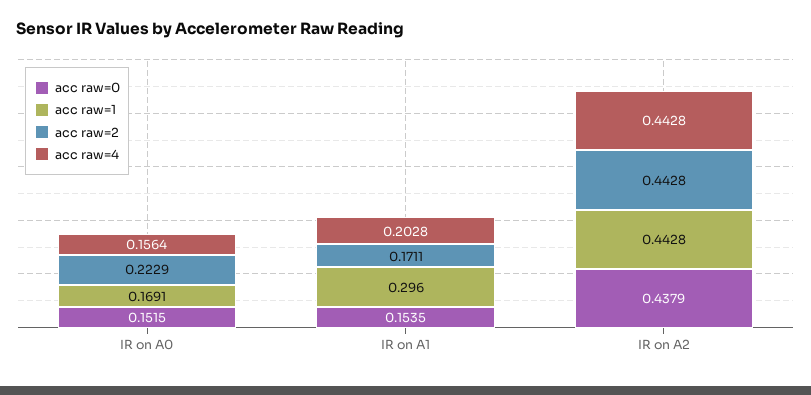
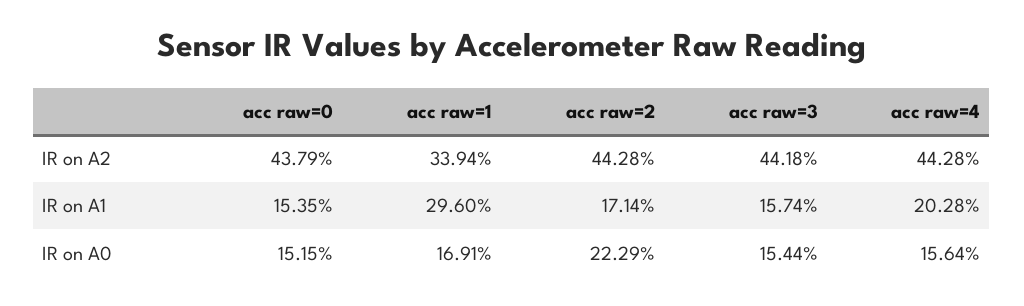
acc raw=2, IR on A1: 0.1711 -> 0.1714
acc raw=1, IR on A2: 0.4428 -> 0.3394
acc raw=3, IR on A2: none -> 0.4418
acc raw=3, IR on A1: none -> 0.1574
acc raw=3, IR on A0: none -> 0.1544

